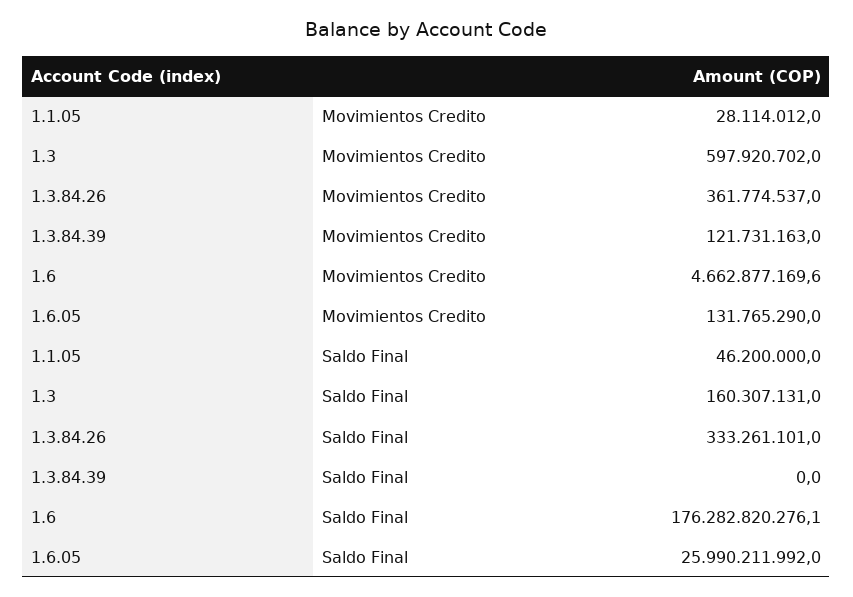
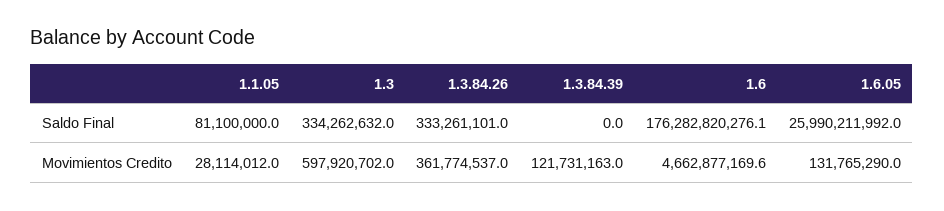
1.1.05, Saldo Final: 46200000 -> 81100000
1.3, Saldo Final: 160307131 -> 334262632

